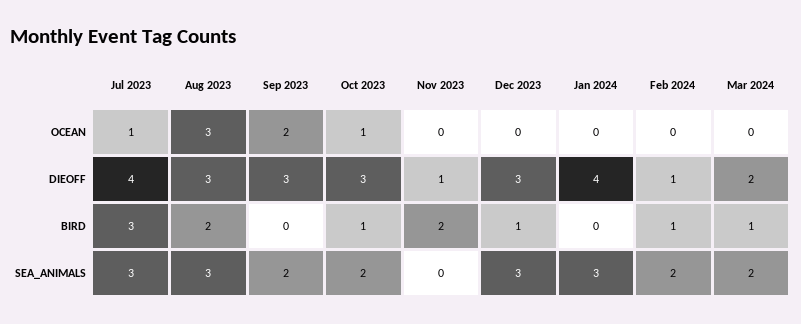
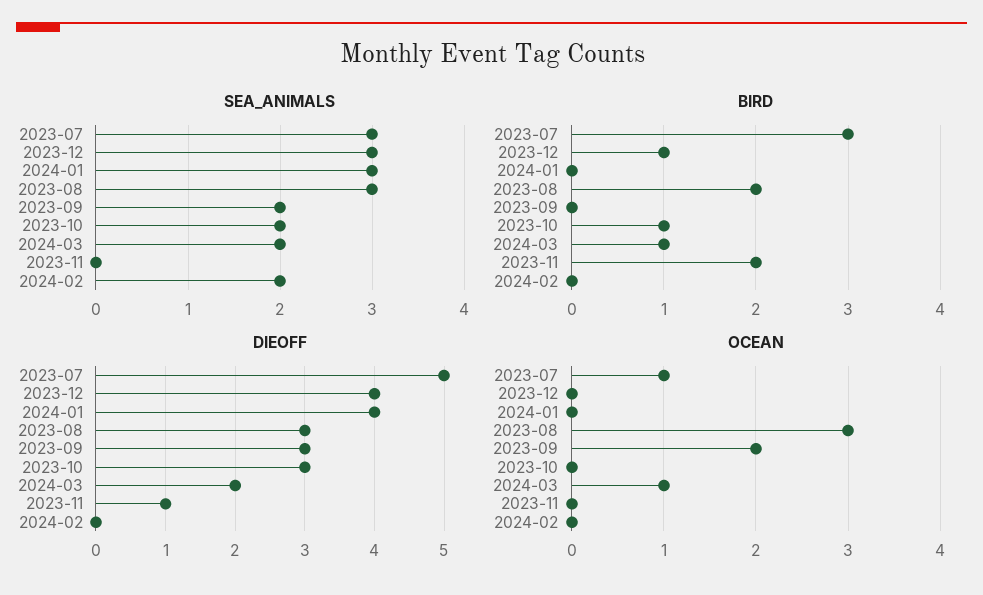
OCEAN, Oct 2023: 1 -> 0
OCEAN, Mar 2024: 0 -> 1
DIEOFF, Jul 2023: 4 -> 5
DIEOFF, Dec 2023: 3 -> 4
DIEOFF, Feb 2024: 1 -> 0
BIRD, Feb 2024: 1 -> 0

